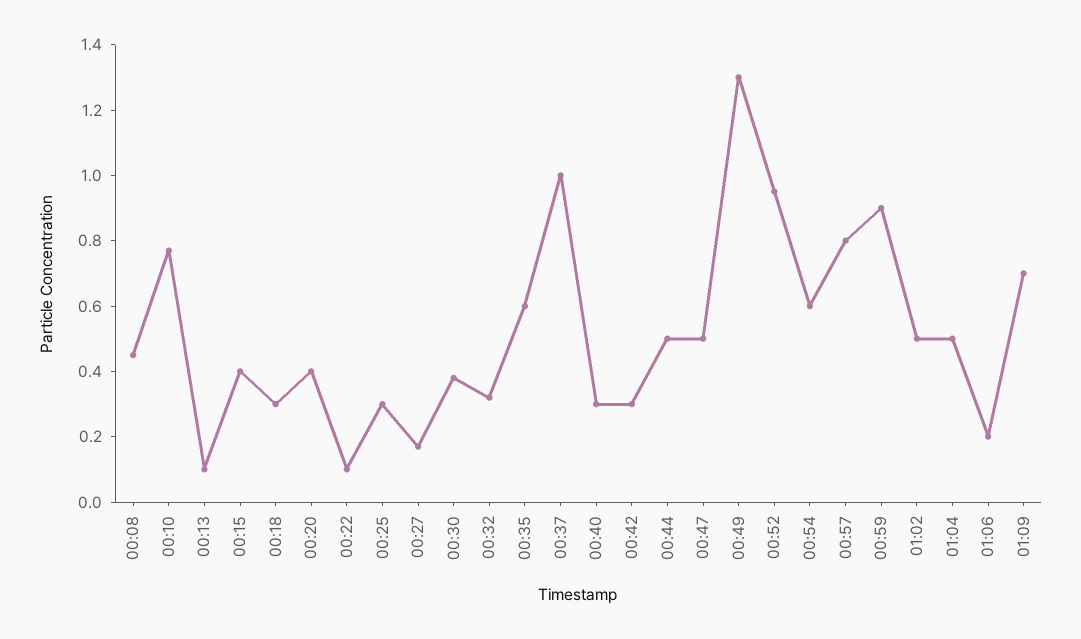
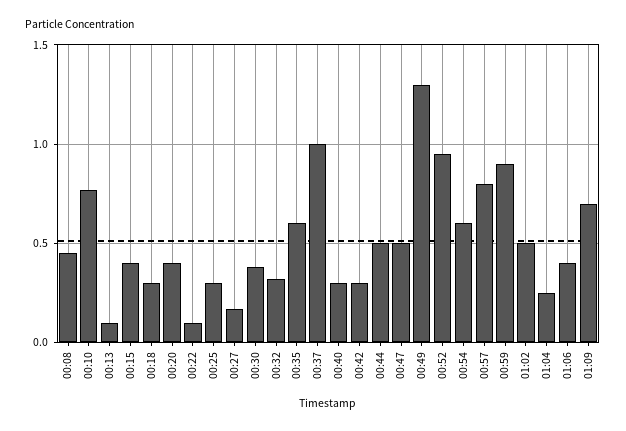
01:04: 0.5 -> 0.25
01:06: 0.2 -> 0.4

